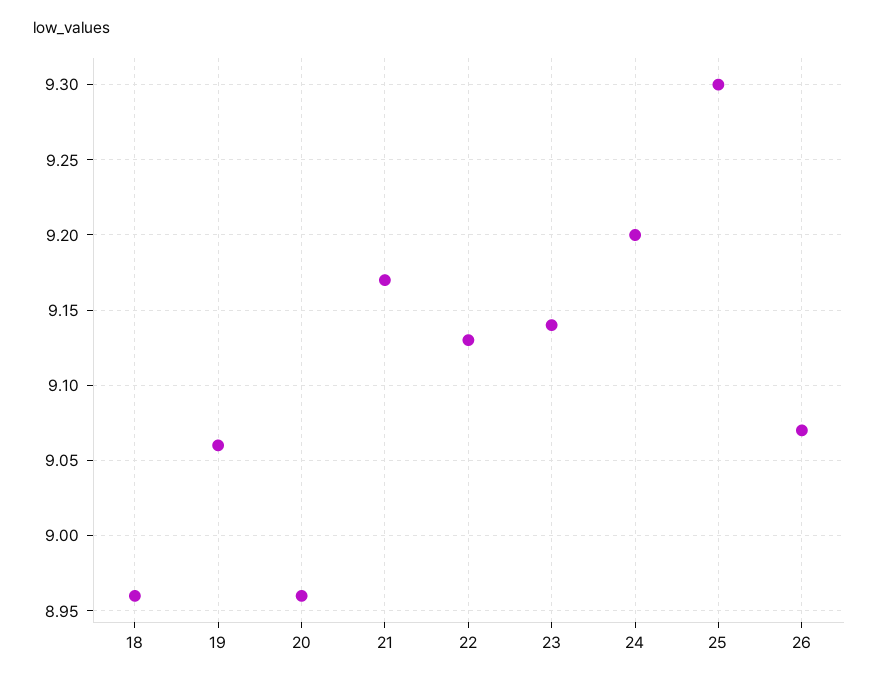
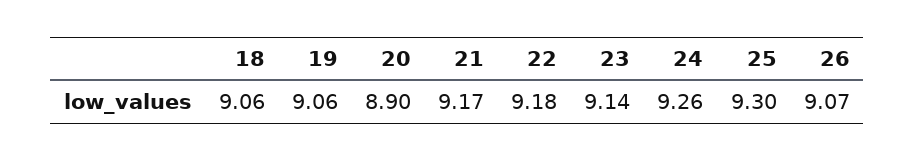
18: 8.96 -> 9.06
20: 8.96 -> 8.9
22: 9.13 -> 9.18
24: 9.2 -> 9.26

